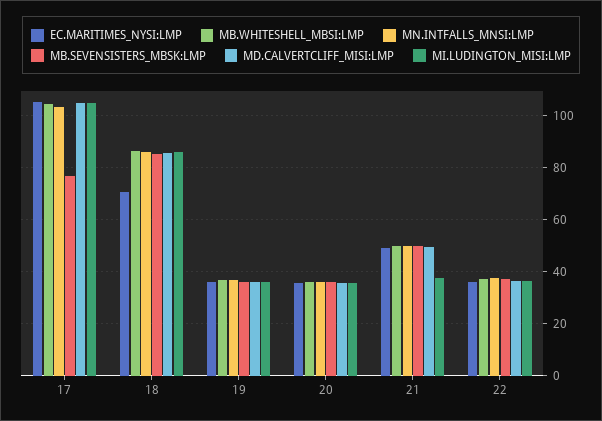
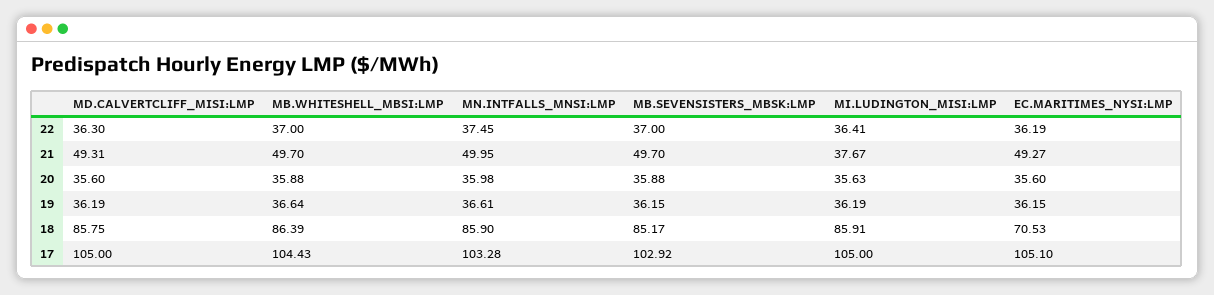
MB.SEVENSISTERS_MBSK:LMP, 17: 77.5 -> 102.92

